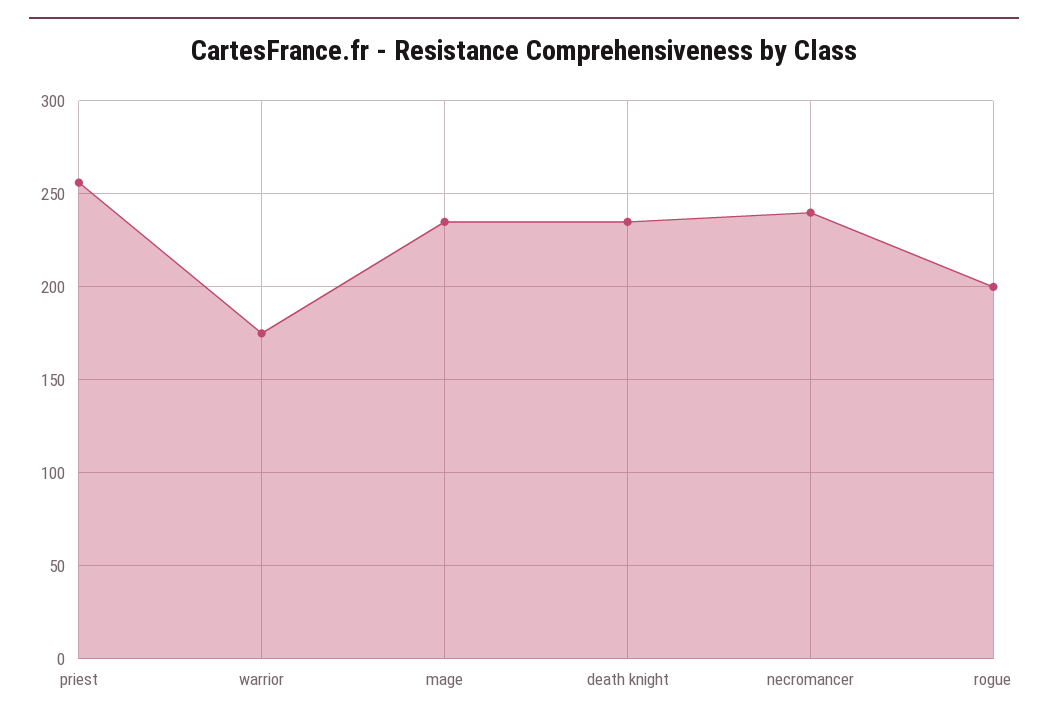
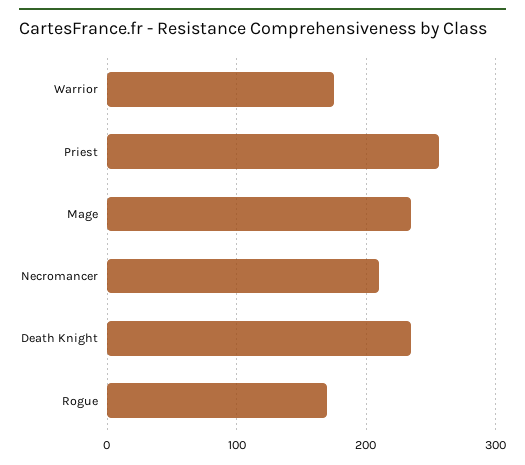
necromancer: 240 -> 210
rogue: 200 -> 170

